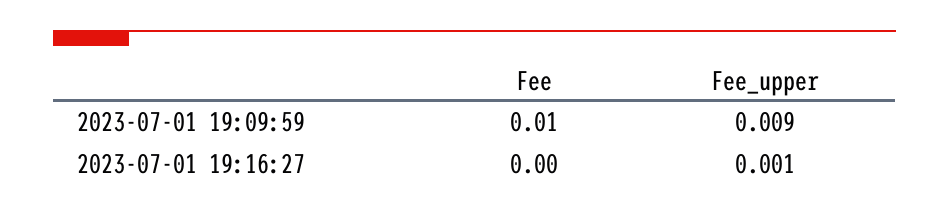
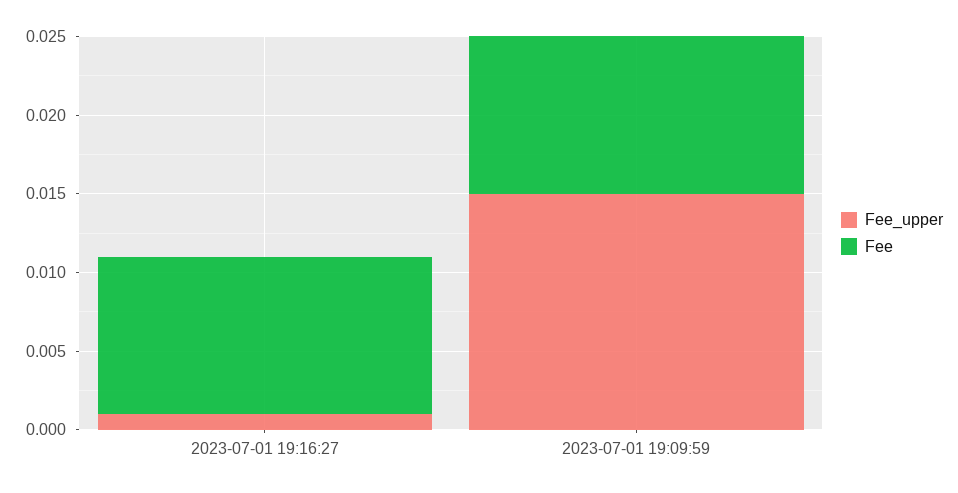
Fee_upper, 2023-07-01 19:09:59: 0.009 -> 0.015
Fee, 2023-07-01 19:16:27: 0 -> 0.01

